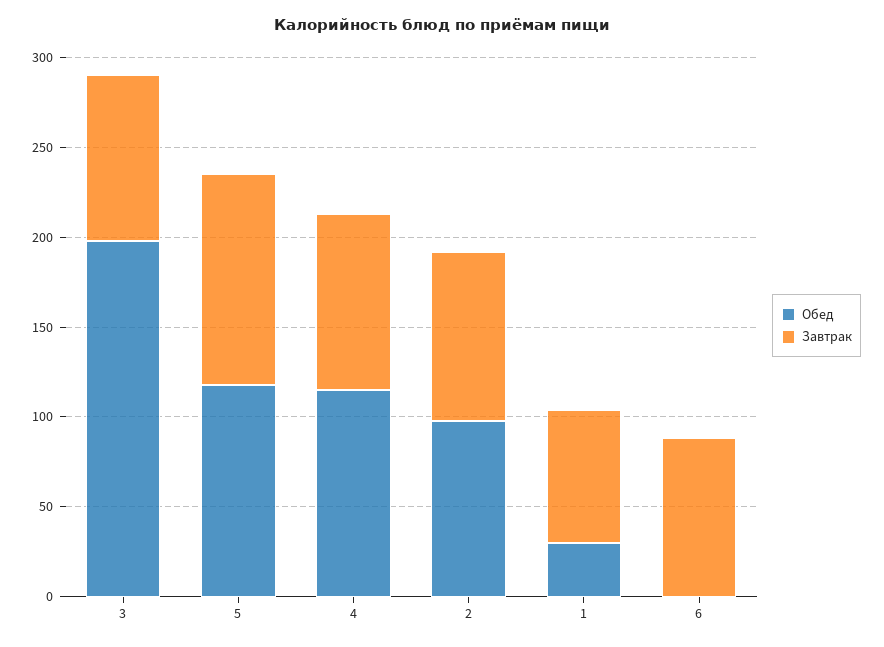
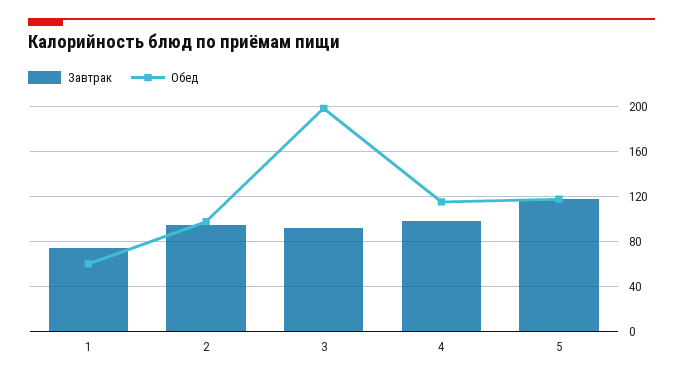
Обед, 1: 30 -> 60
Обед, 6: 0 -> none
Завтрак, 6: 90 -> none

